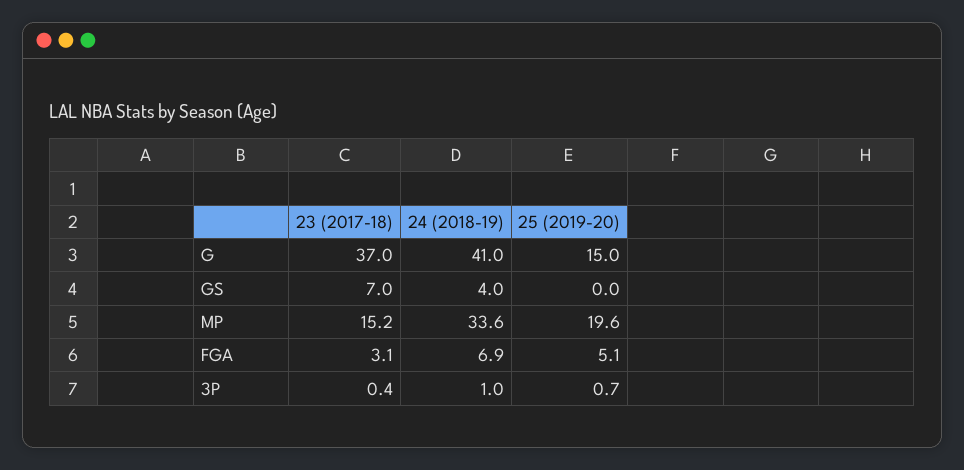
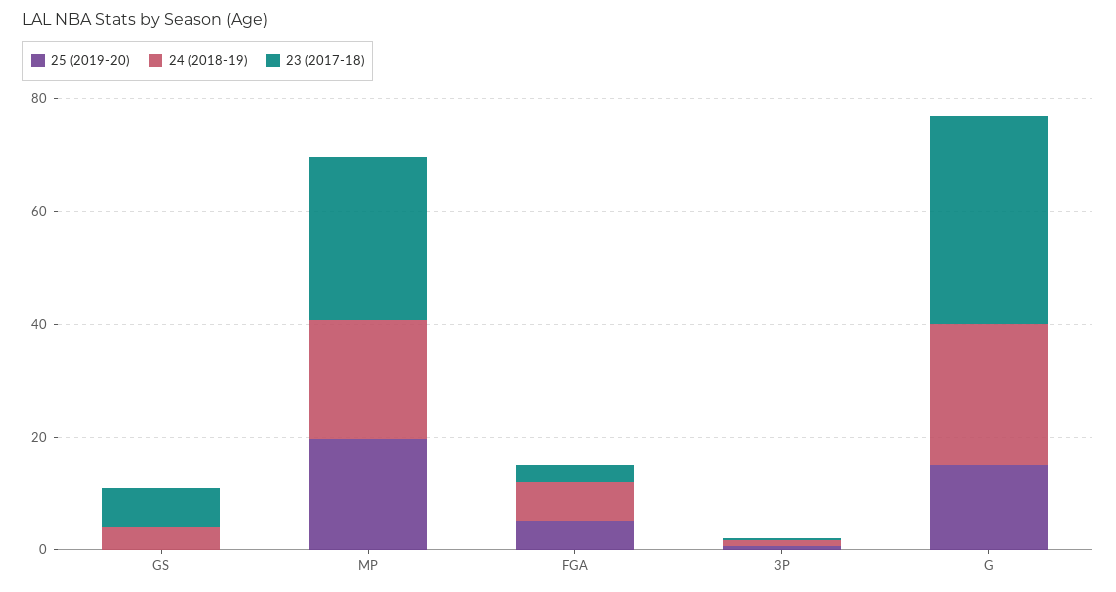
24 (2018-19), G: 41 -> 25
23 (2017-18), MP: 15.2 -> 30
24 (2018-19), MP: 33.6 -> 20

